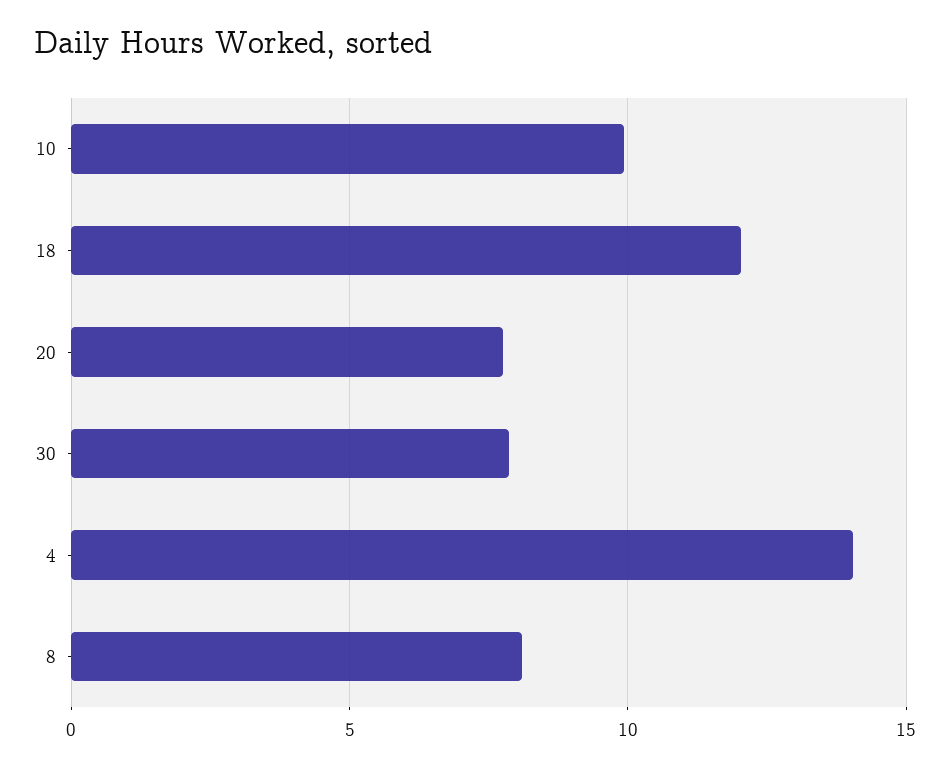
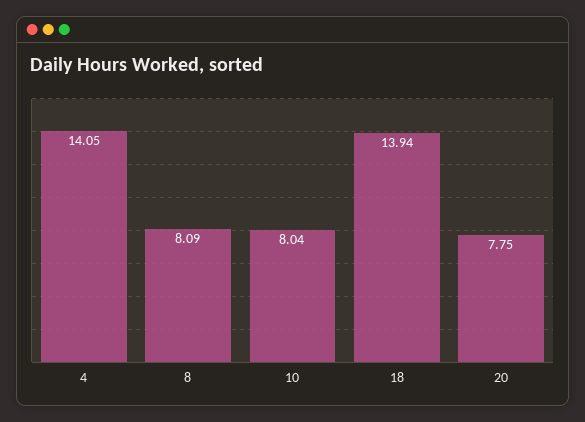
10: 10 -> 8.04
18: 12 -> 13.94
30: 8 -> none

